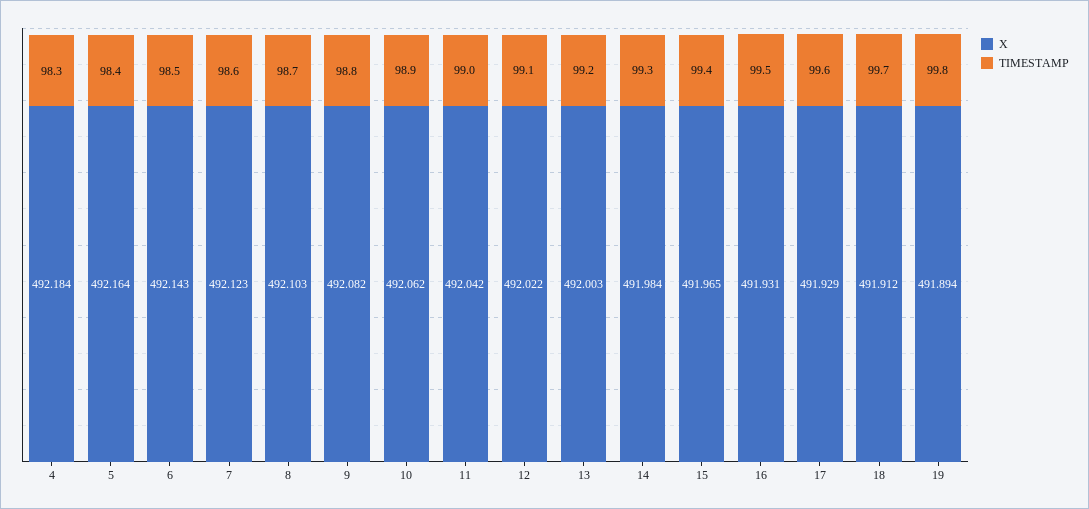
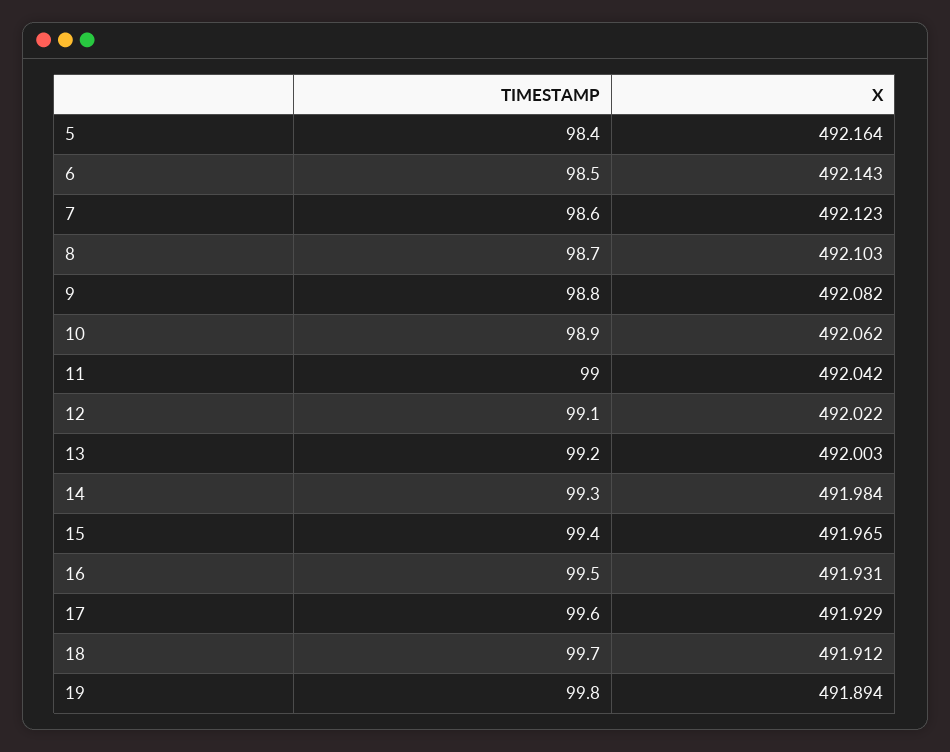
X, 4: 492.184 -> none
TIMESTAMP, 4: 98.3 -> none

